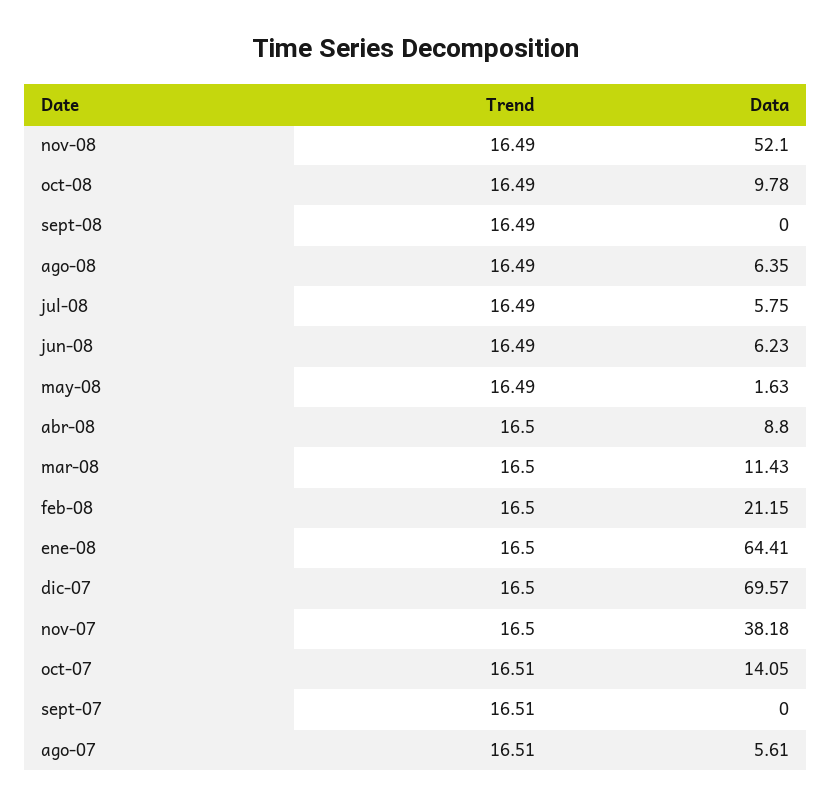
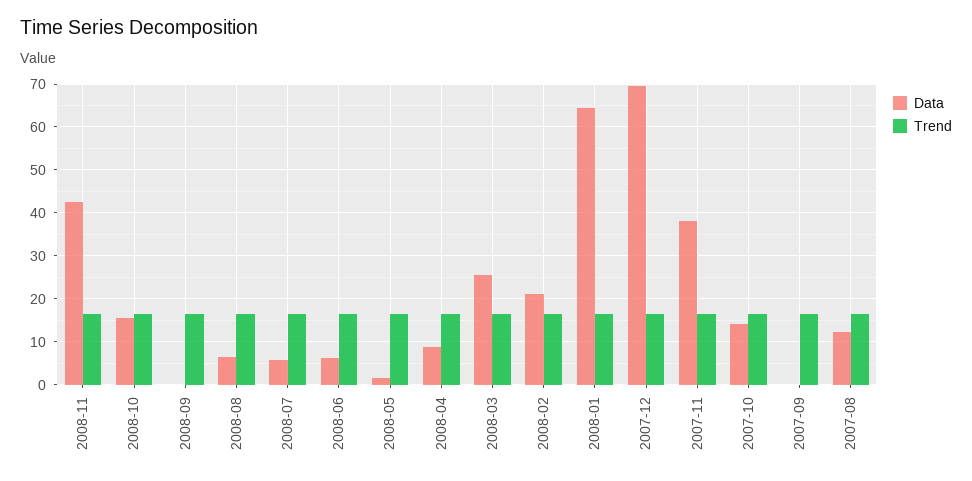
Data, nov-08: 52.1 -> 42
Data, oct-08: 9.78 -> 16
Data, mar-08: 11.43 -> 26
Data, ago-07: 5.61 -> 12

